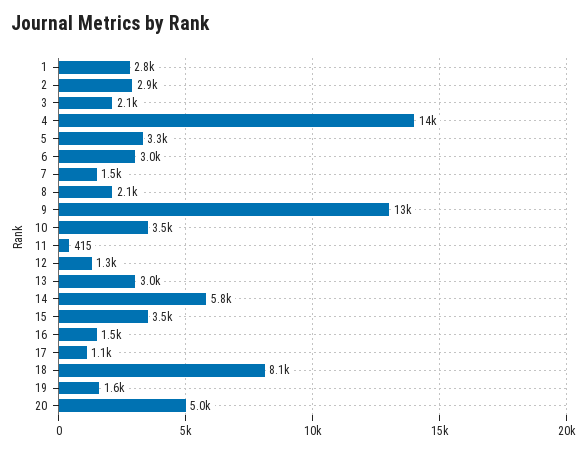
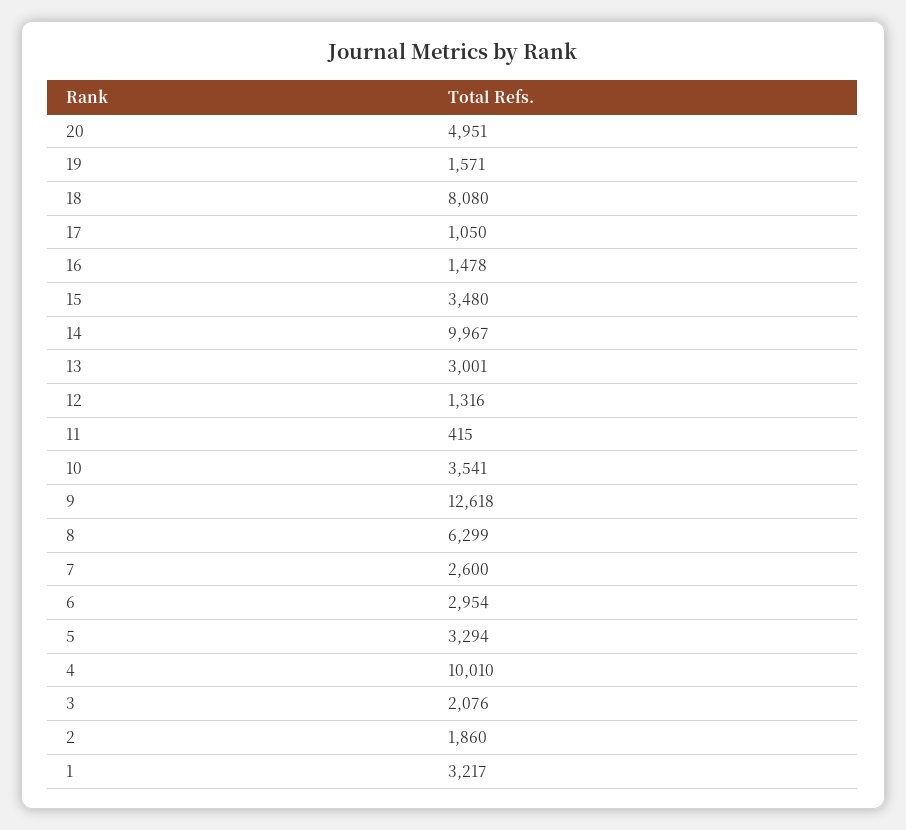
1: 2800 -> 3217
2: 2900 -> 1860
4: 14000 -> 10010
7: 1500 -> 2600
8: 2100 -> 6299
14: 5800 -> 9967

